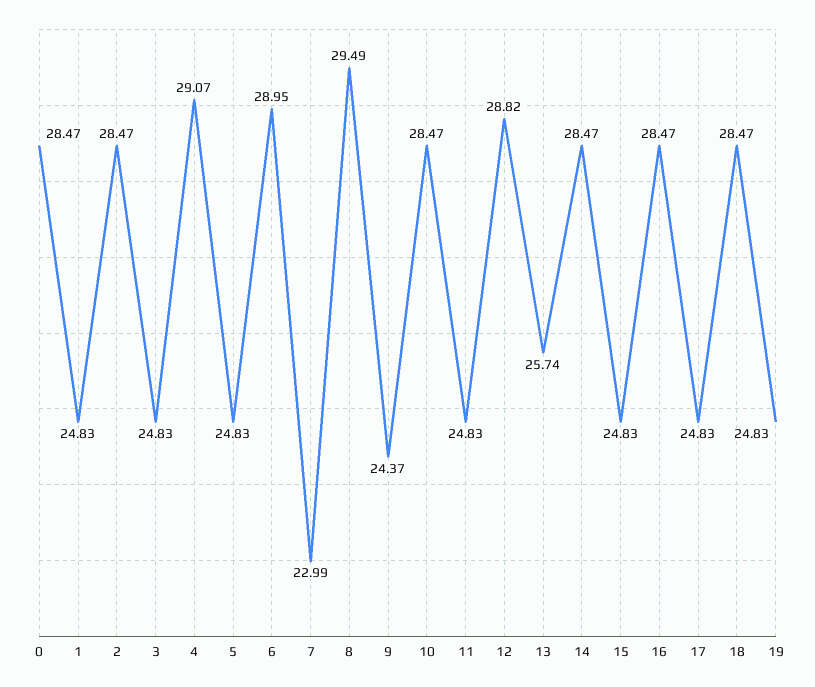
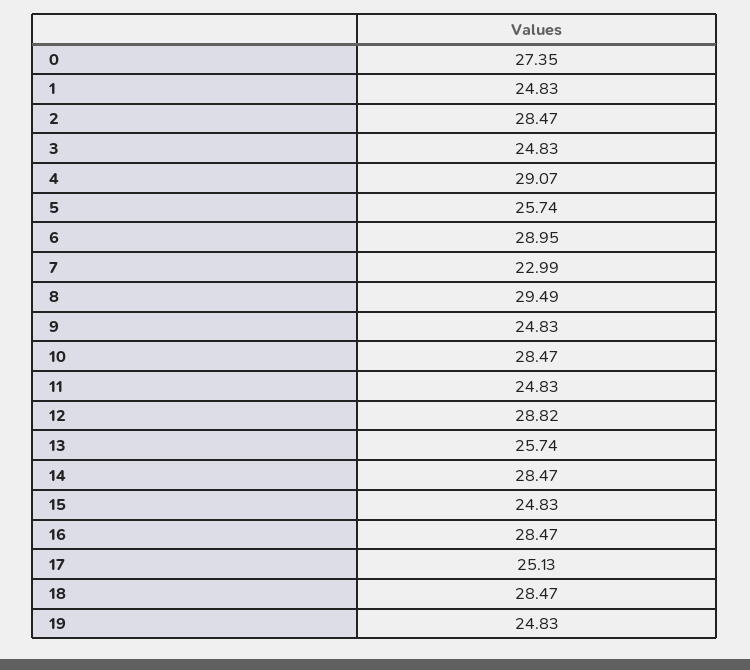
0: 28.47 -> 27.35
5: 24.83 -> 25.74
9: 24.37 -> 24.83
17: 24.83 -> 25.13

